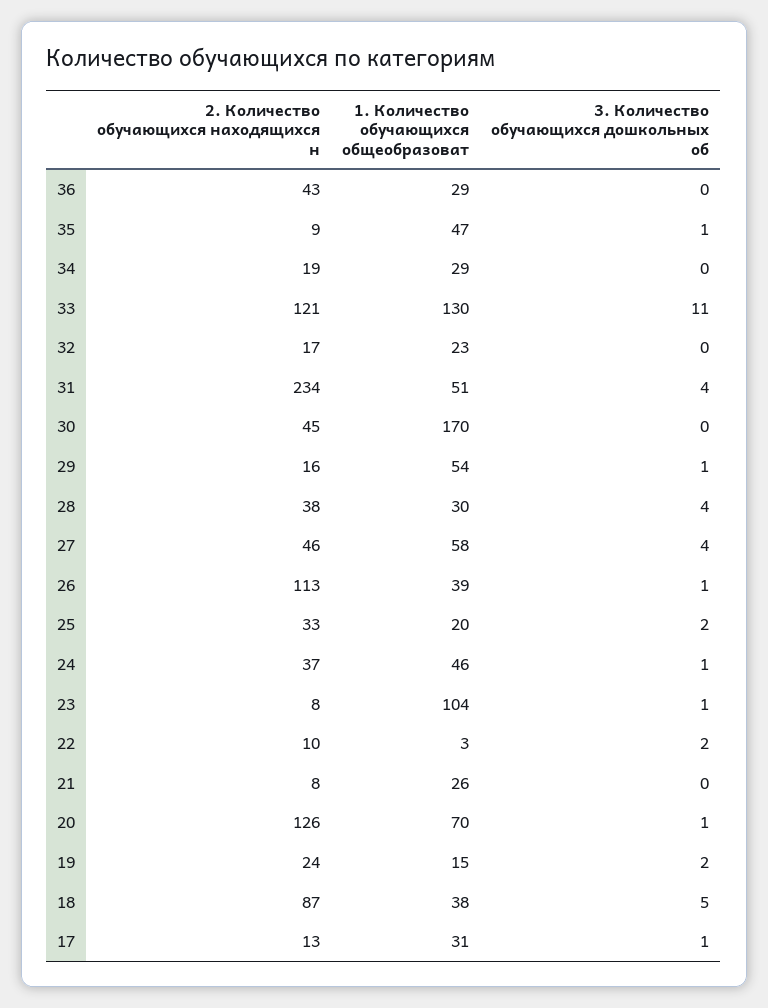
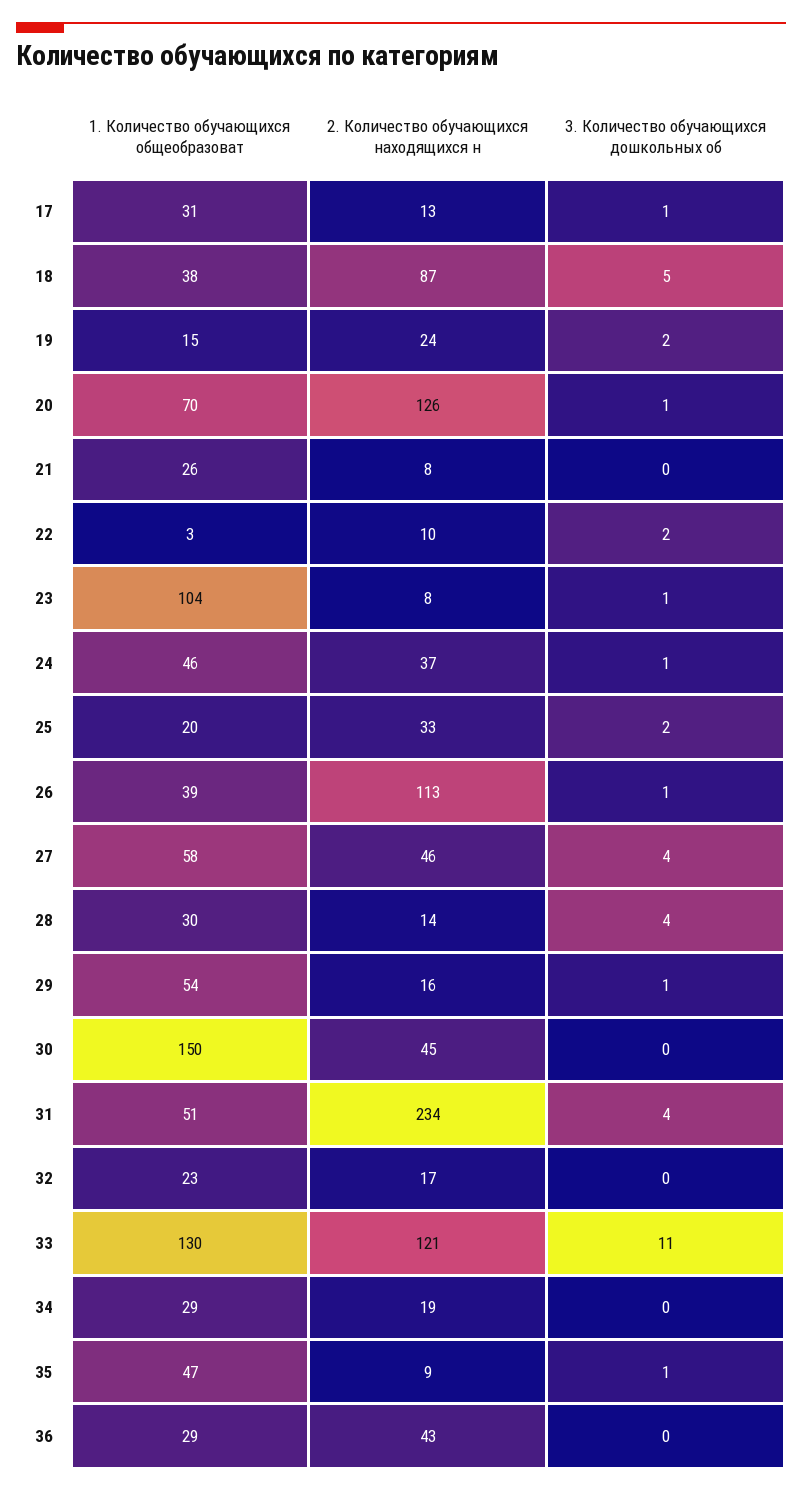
1. Количество обучающихся общеобразоват, 30: 170 -> 150
2. Количество обучающихся находящихся н, 28: 38 -> 14

